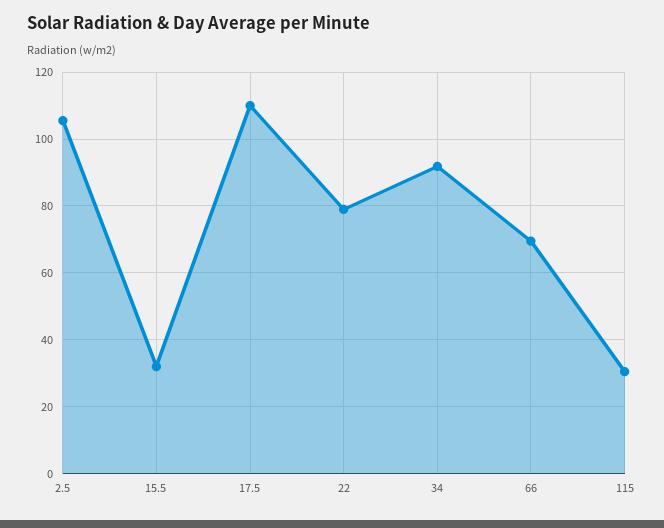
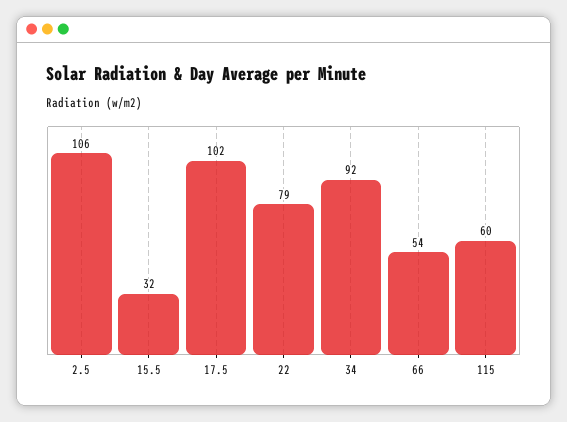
17.5: 110 -> 102
66: 70 -> 54
115: 30 -> 60

